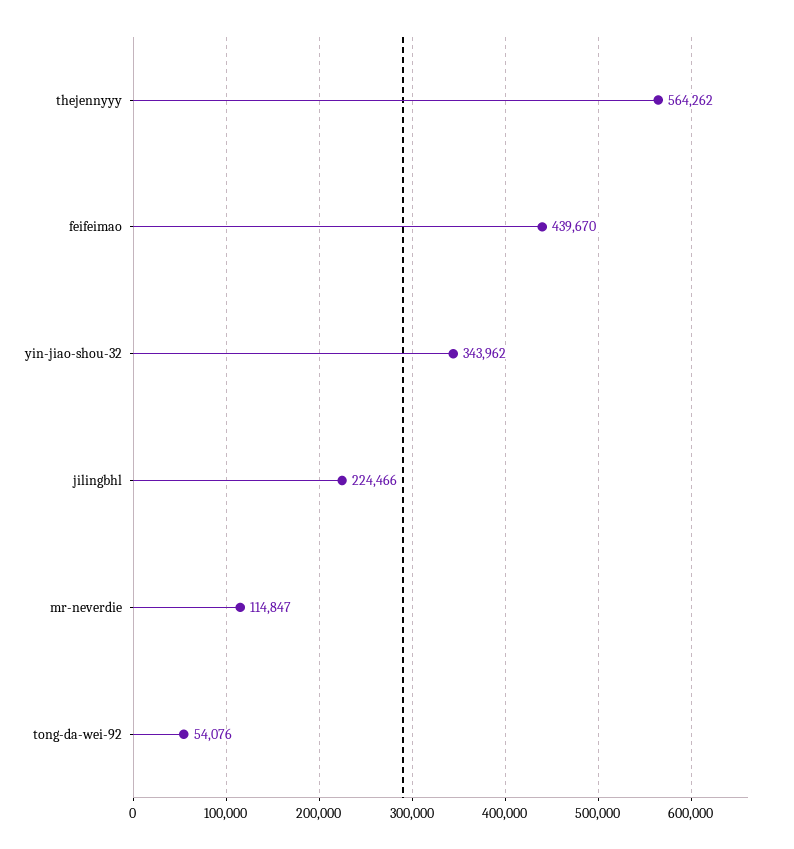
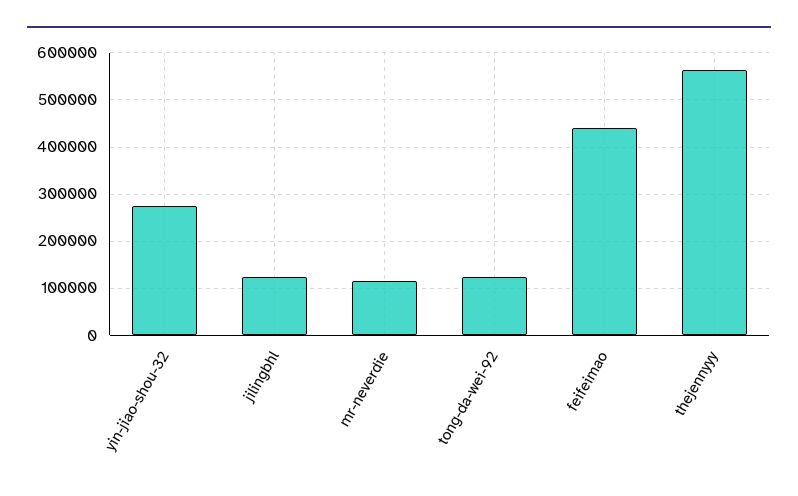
yin-jiao-shou-32: 343962 -> 280000
jilingbhl: 224466 -> 120000
tong-da-wei-92: 54076 -> 120000

